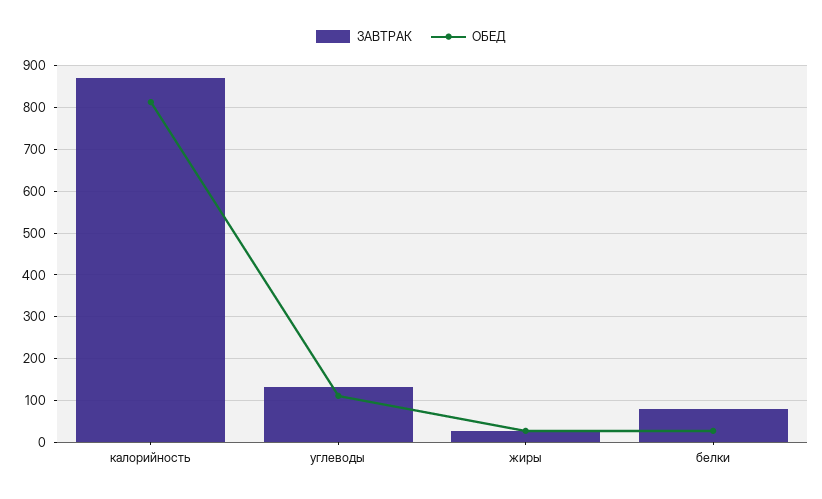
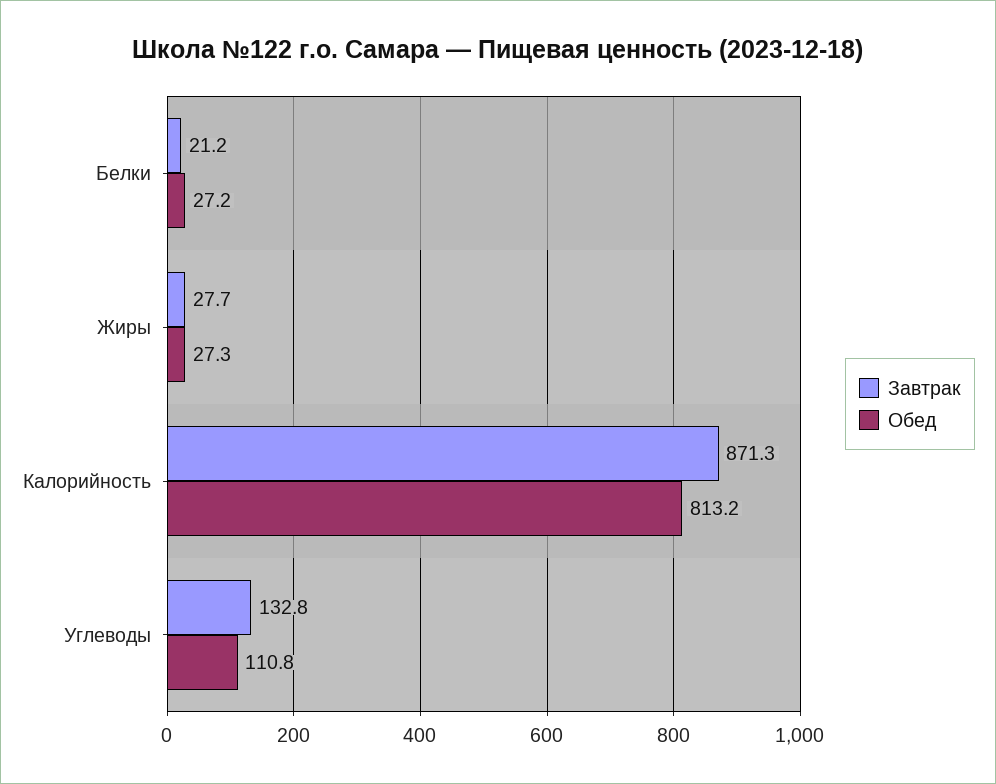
ЗАВТРАК, белки: 80 -> 21.2

